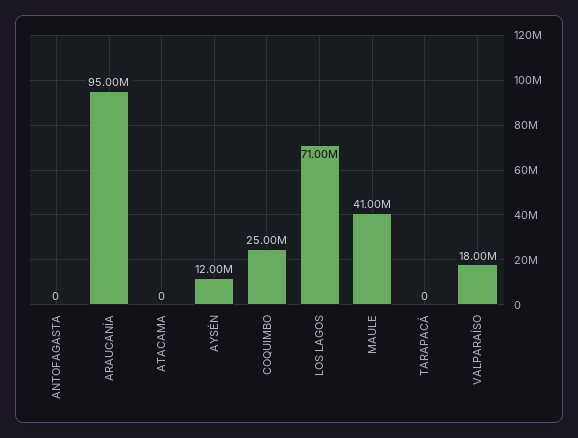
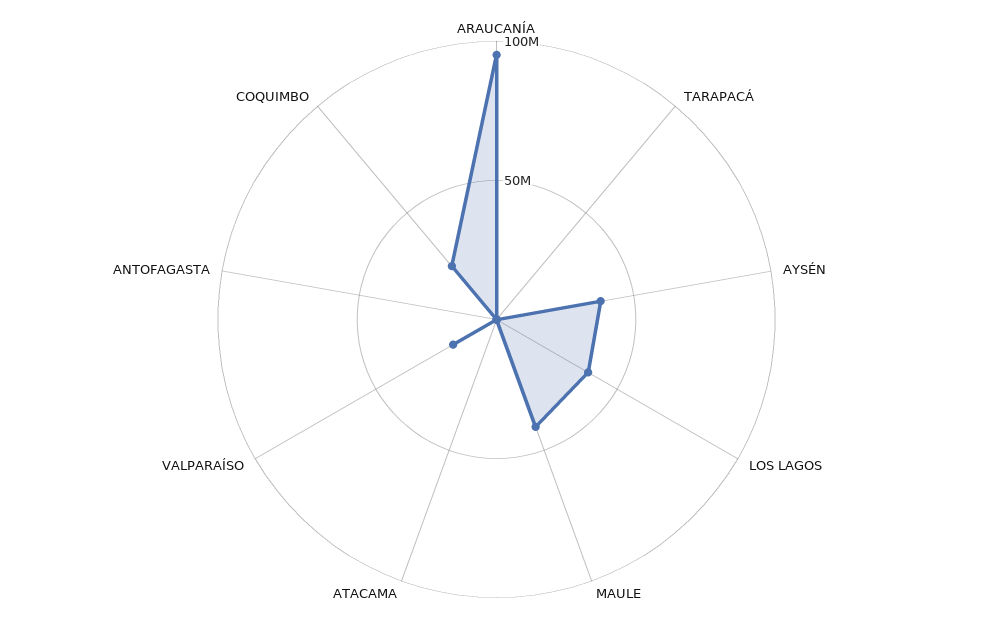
AYSÉN: 12000000 -> 40000000
LOS LAGOS: 71000000 -> 40000000

